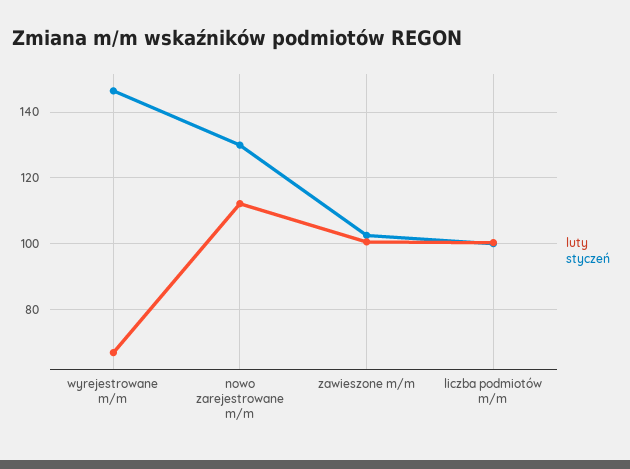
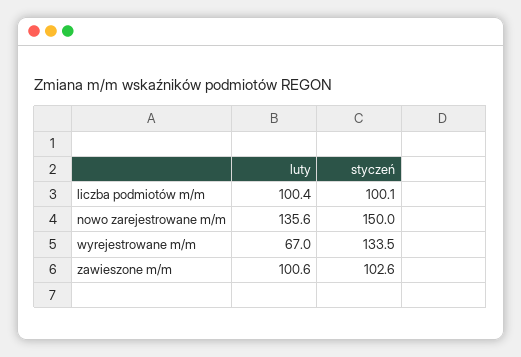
styczeń, wyrejestrowane m/m: 146 -> 133.5
luty, nowo zarejestrowane m/m: 112 -> 135.6
styczeń, nowo zarejestrowane m/m: 130 -> 150

